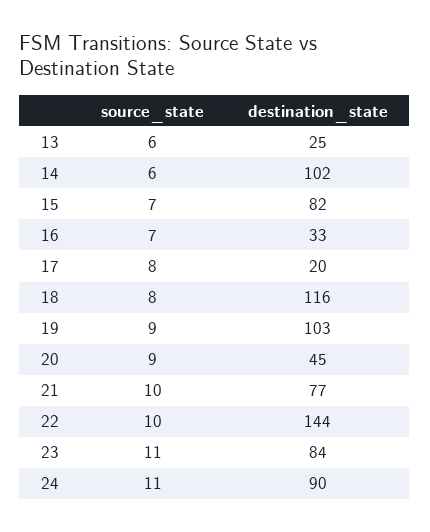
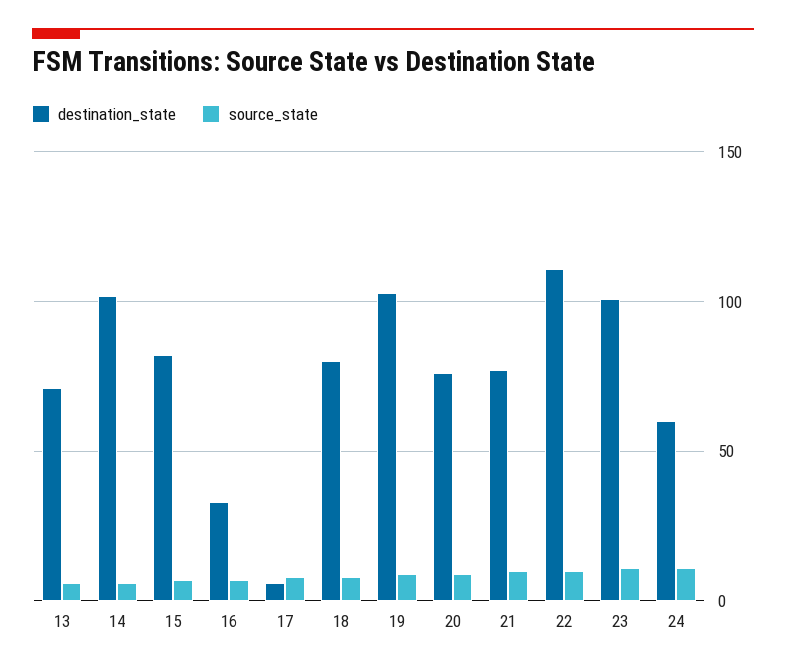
destination_state, 13: 25 -> 70
destination_state, 17: 20 -> 5
destination_state, 18: 116 -> 80
destination_state, 20: 45 -> 75
destination_state, 22: 144 -> 110
destination_state, 23: 84 -> 100
destination_state, 24: 90 -> 60

